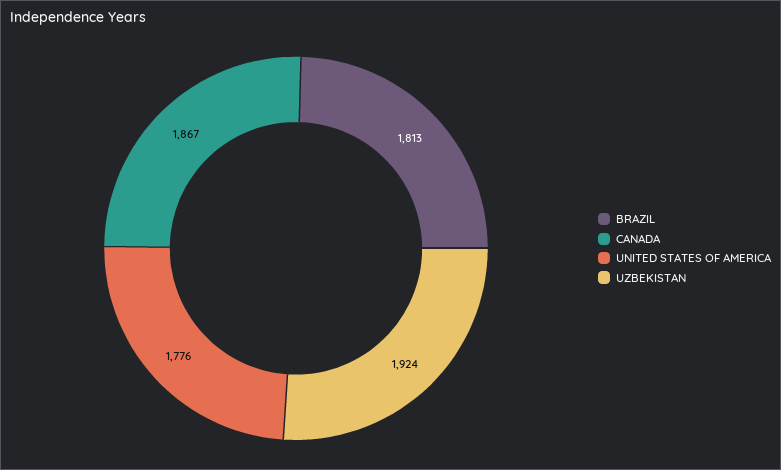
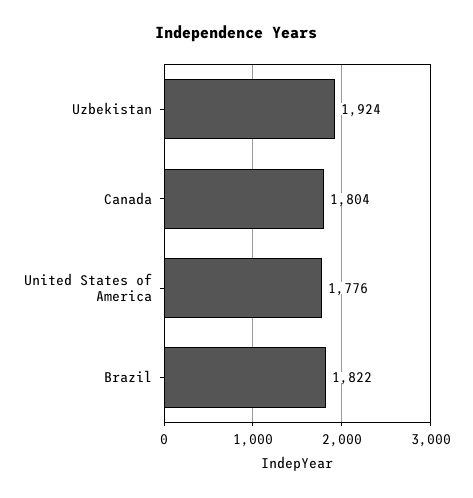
BRAZIL: 1813 -> 1822
CANADA: 1867 -> 1804

